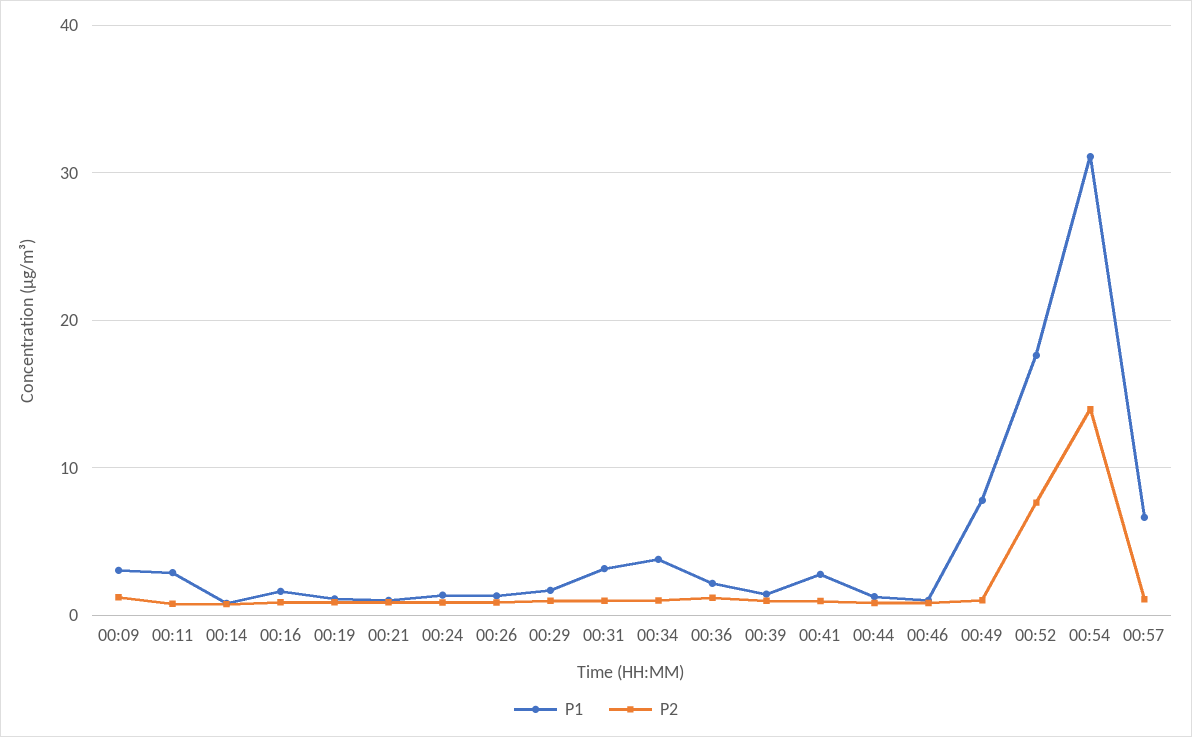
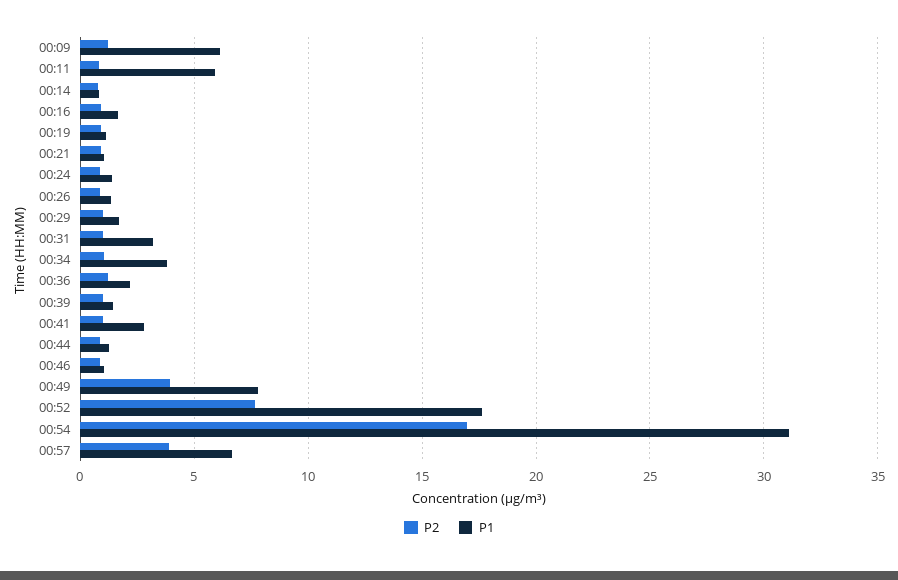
P1, 00:09: 3 -> 6
P1, 00:11: 3 -> 6
P2, 00:49: 1 -> 4
P2, 00:54: 14 -> 17
P2, 00:57: 1 -> 4

